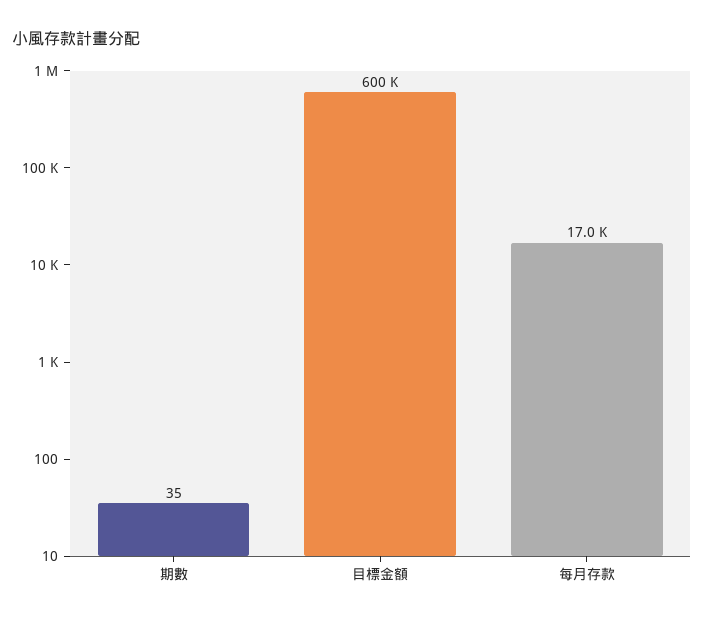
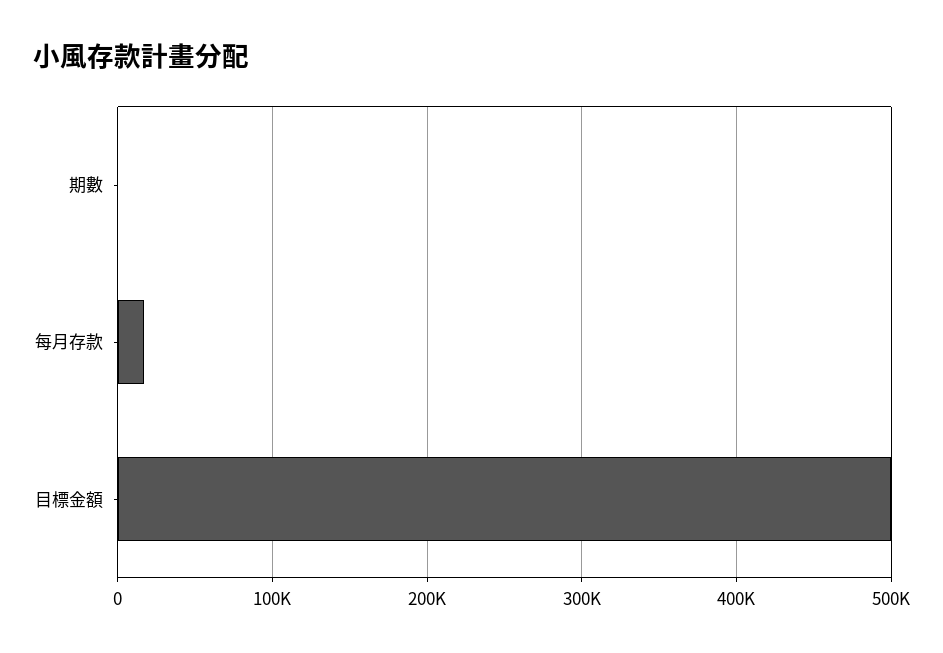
目標金額: 600000 -> 500000

